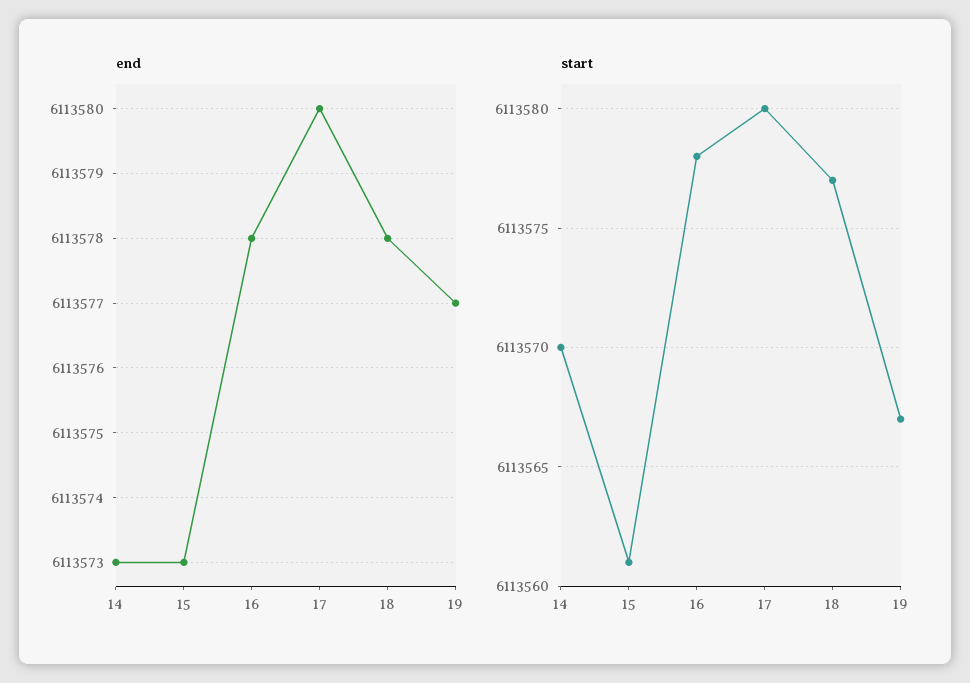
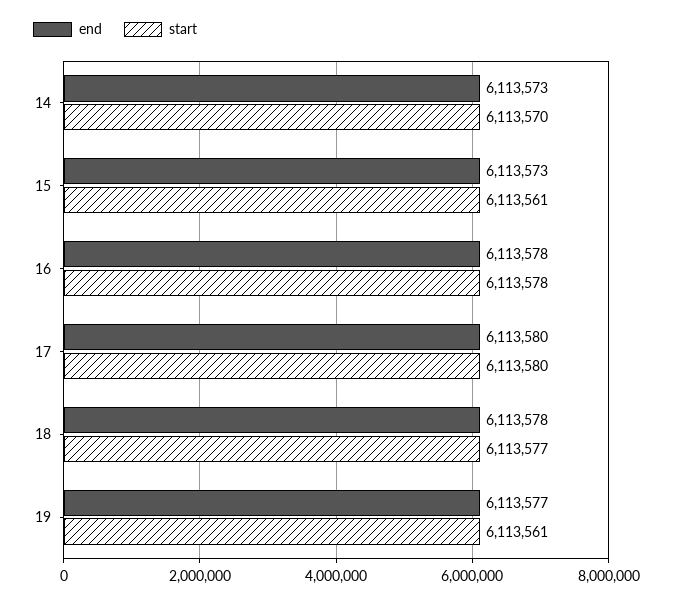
start, 19: 6113567 -> 6113561

